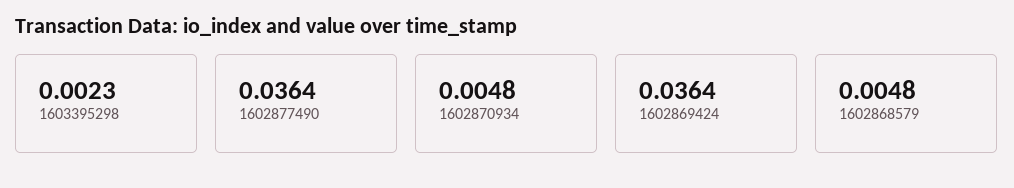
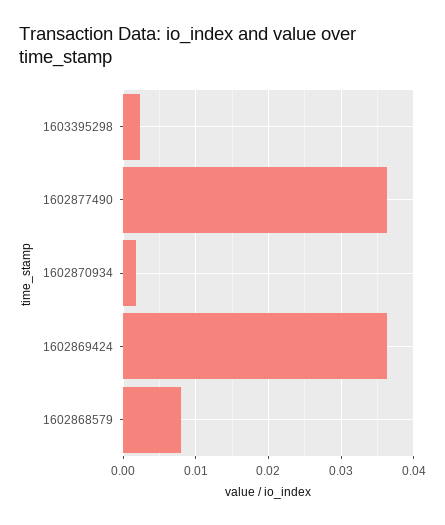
1602870934: 0.0048 -> 0.002
1602868579: 0.0048 -> 0.008

